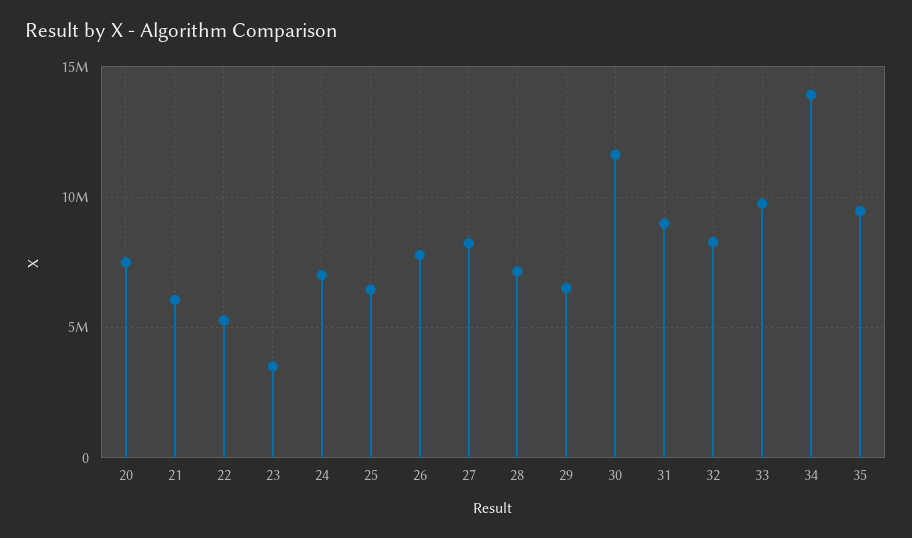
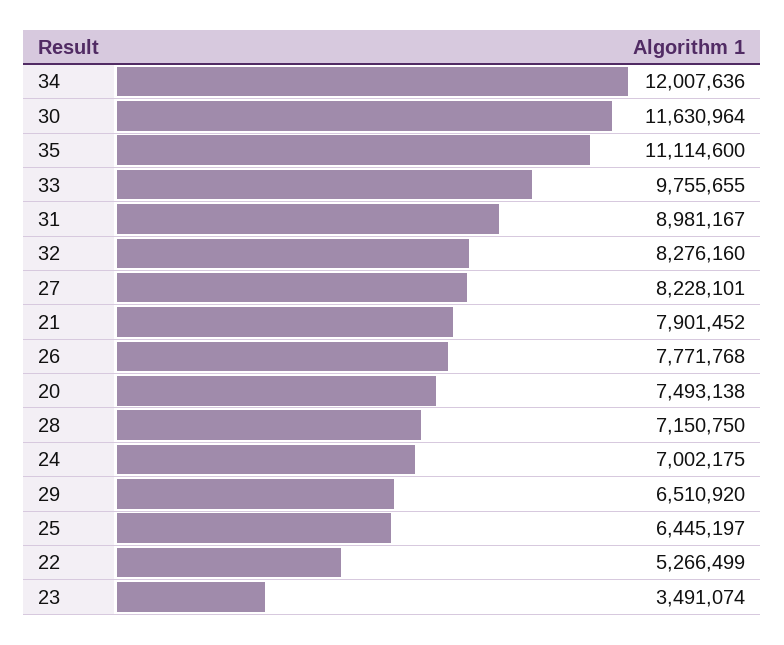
21: 6000000 -> 7901452
34: 14000000 -> 12007636
35: 9500000 -> 11114600

